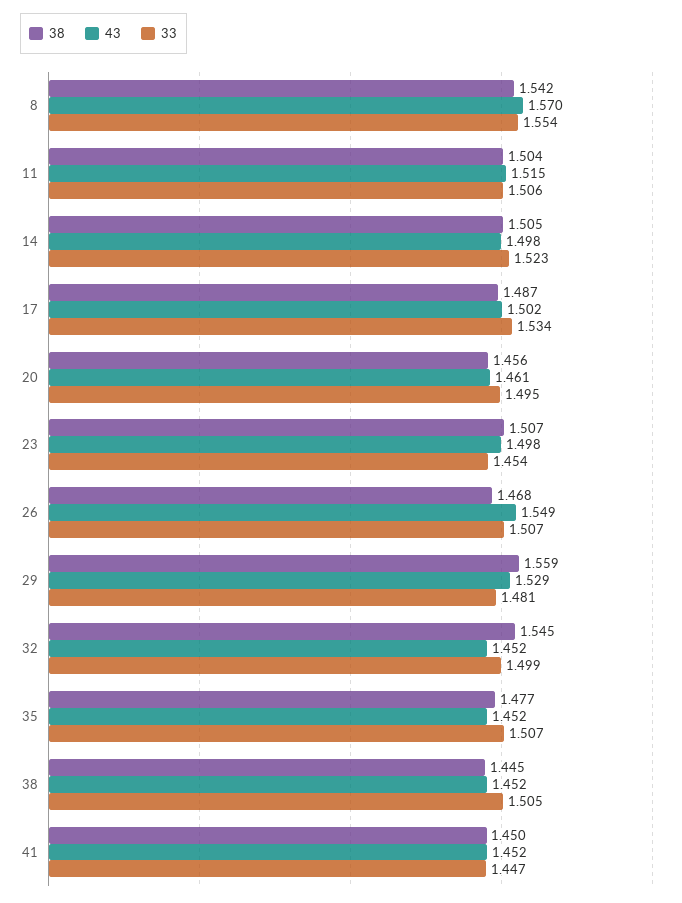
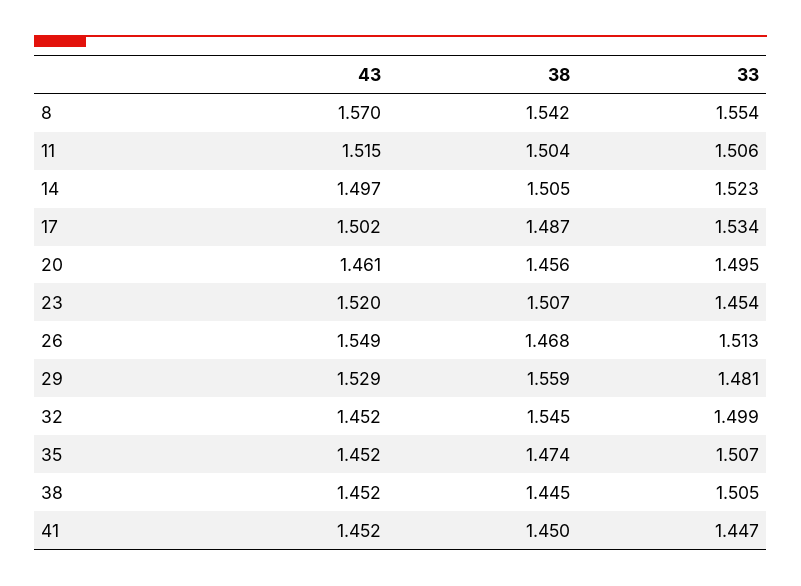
43, 14: 1.498 -> 1.497
43, 23: 1.498 -> 1.52
33, 26: 1.507 -> 1.513
38, 35: 1.477 -> 1.474

